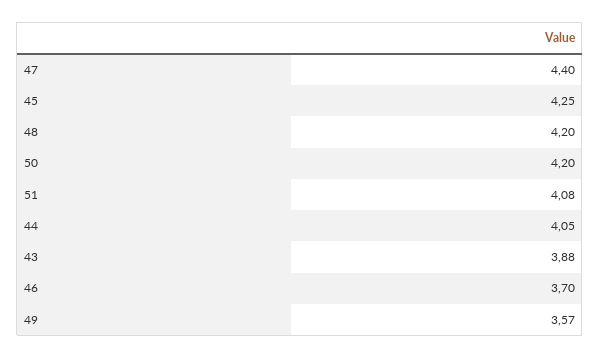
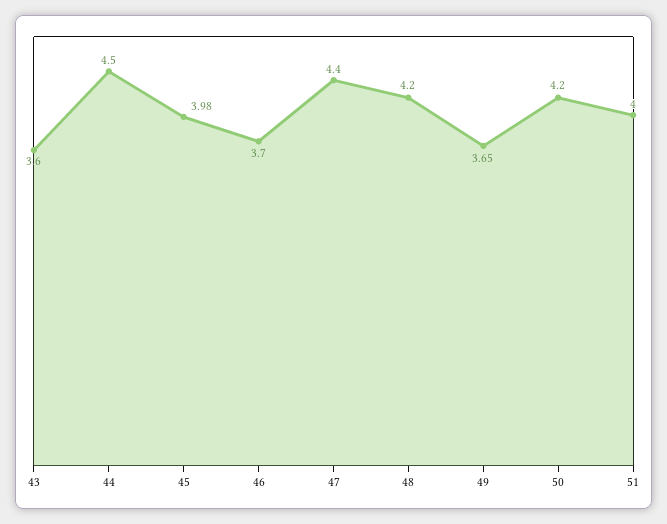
45: 4.25 -> 3.98
51: 4.08 -> 4
44: 4.05 -> 4.5
43: 3.88 -> 3.6
49: 3.57 -> 3.65

